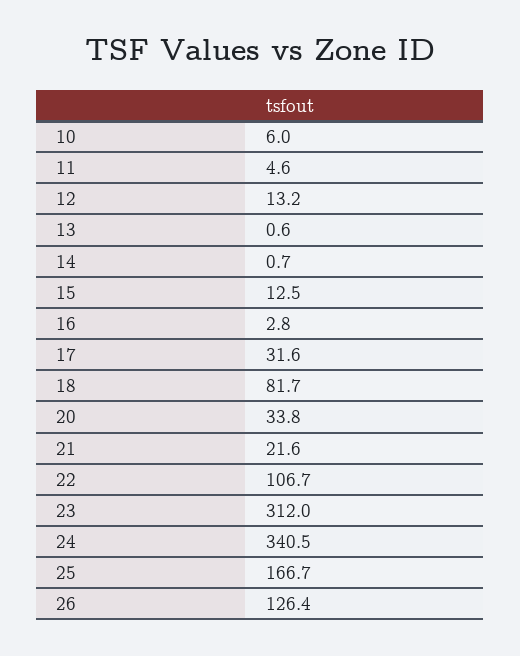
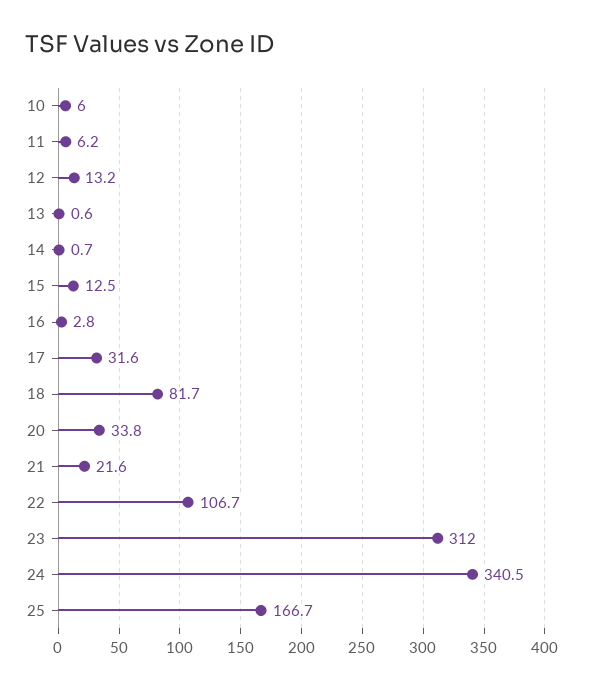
11: 4.6 -> 6.2
26: 126.4 -> none

